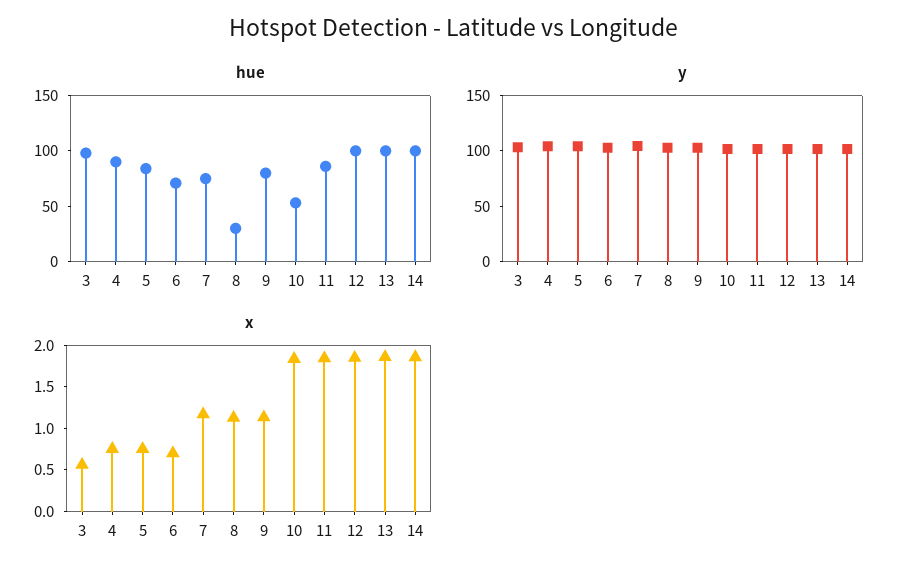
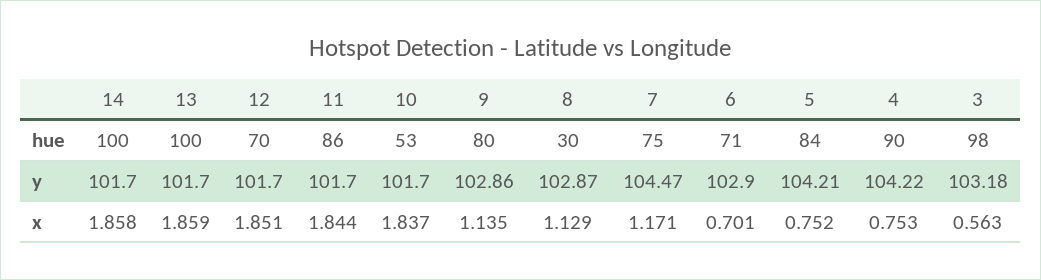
hue, 12: 100 -> 70

